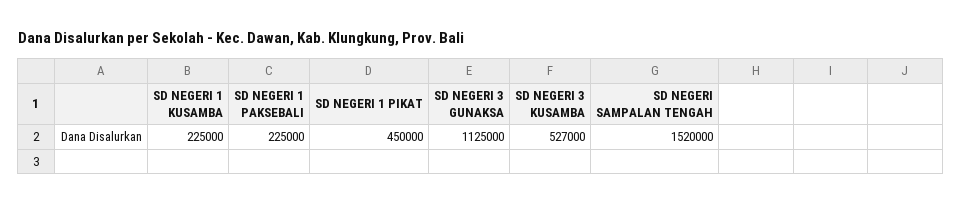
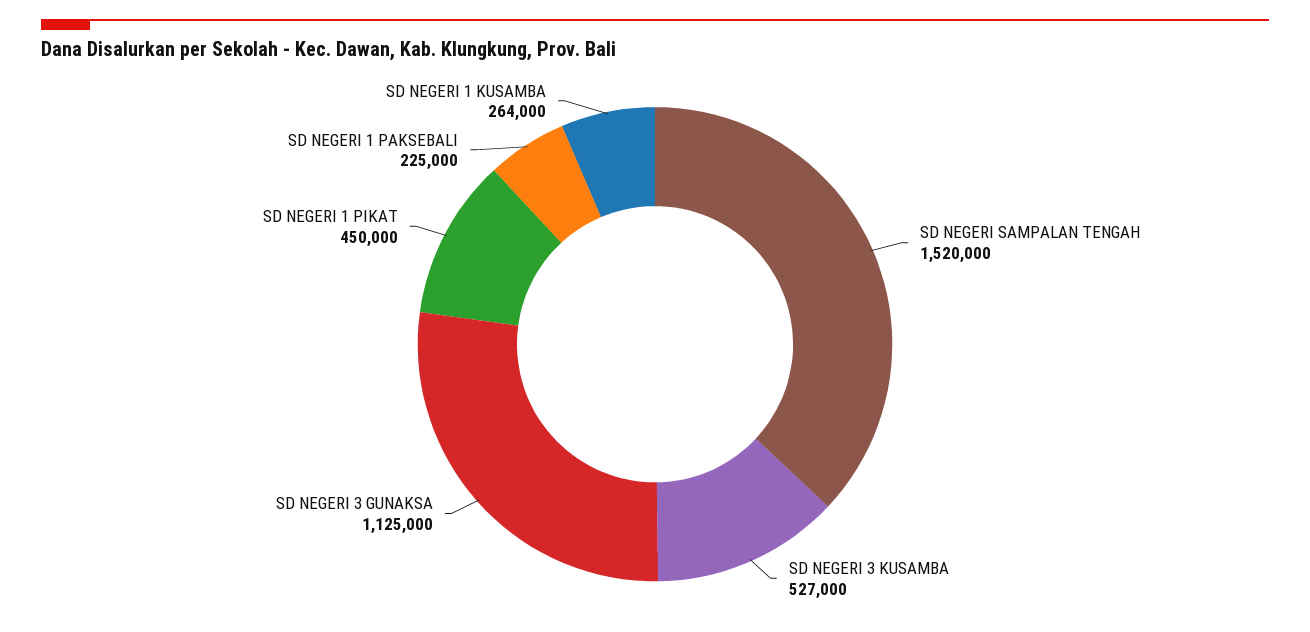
SD NEGERI 1 KUSAMBA: 225000 -> 264000

